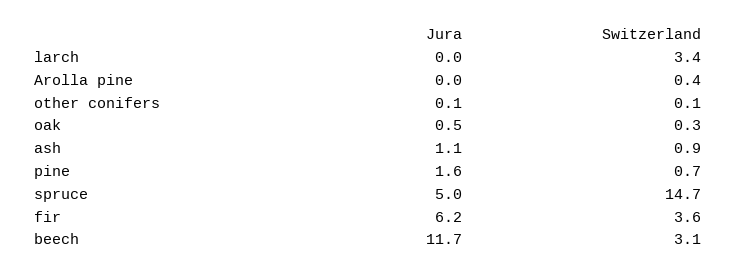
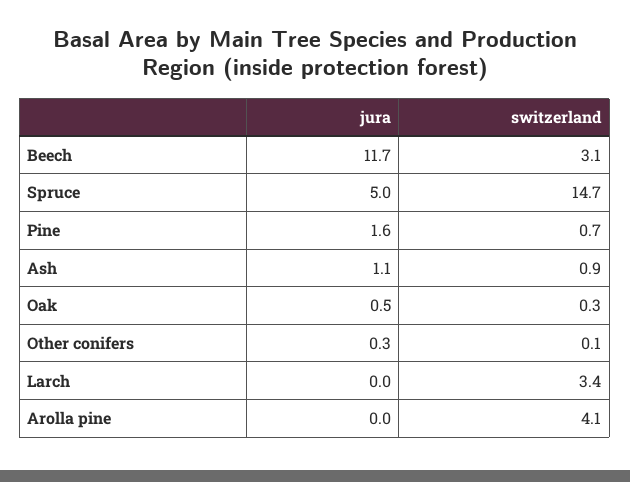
Switzerland, Arolla pine: 0.4 -> 4.1
Jura, other conifers: 0.1 -> 0.3
Jura, fir: 6.2 -> none
Switzerland, fir: 3.6 -> none

